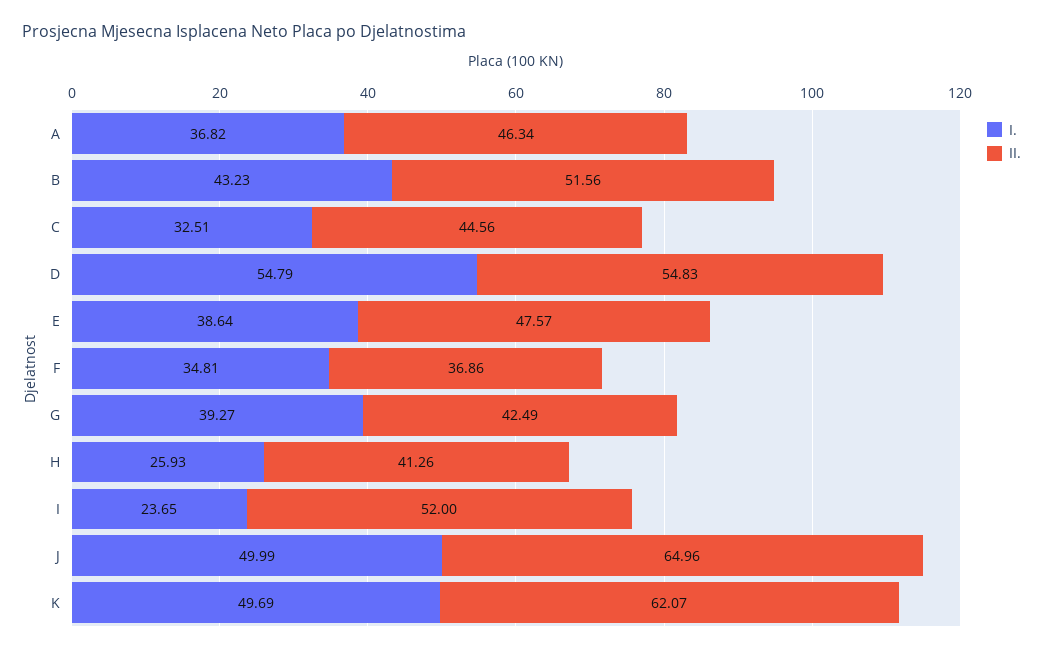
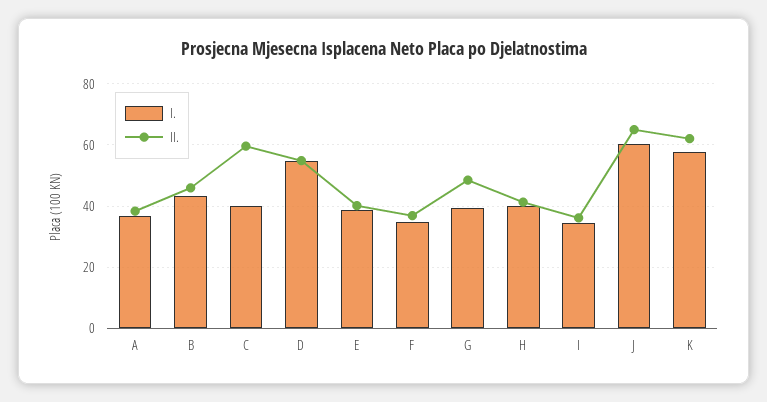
II., A: 46.34 -> 38
II., B: 51.56 -> 46
I., C: 32.51 -> 40
II., C: 44.56 -> 60
II., E: 47.57 -> 40
II., G: 42.49 -> 48
I., H: 25.93 -> 40
I., I: 23.65 -> 34
II., I: 52 -> 36
I., J: 49.99 -> 60
I., K: 49.69 -> 58

